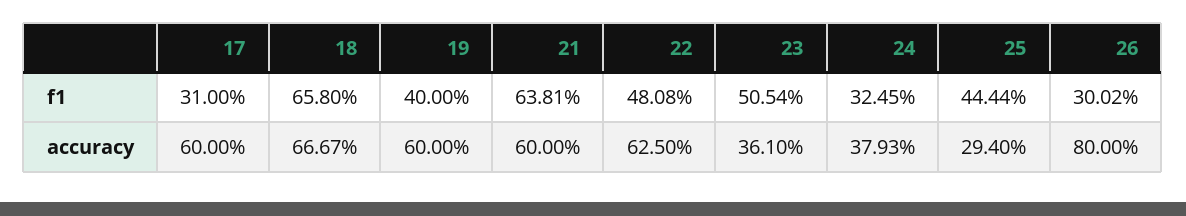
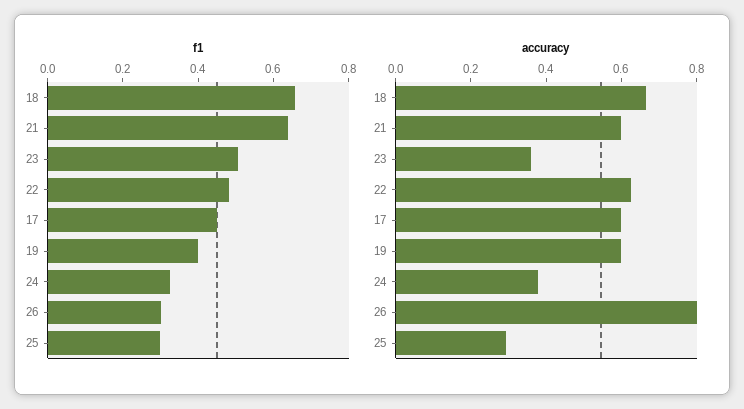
f1, 17: 0.31 -> 0.45
f1, 25: 0.4444 -> 0.3

